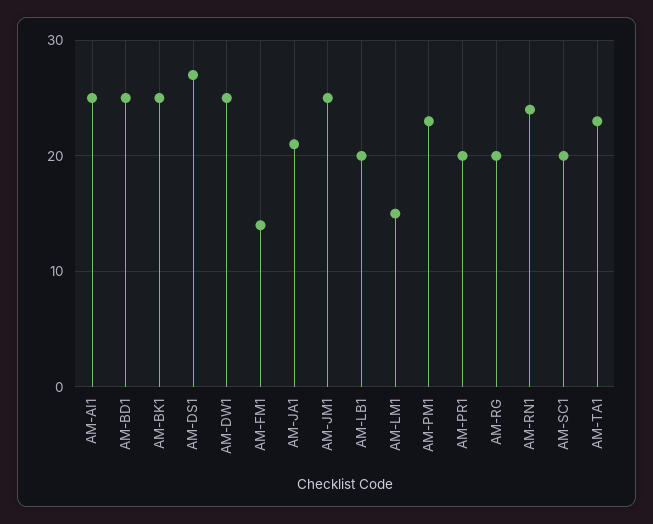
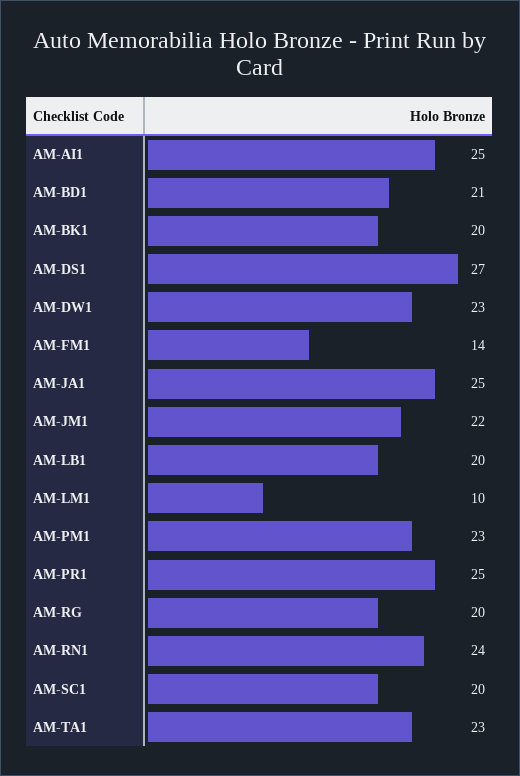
AM-BD1: 25 -> 21
AM-BK1: 25 -> 20
AM-DW1: 25 -> 23
AM-JA1: 21 -> 25
AM-JM1: 25 -> 22
AM-LM1: 15 -> 10
AM-PR1: 20 -> 25

